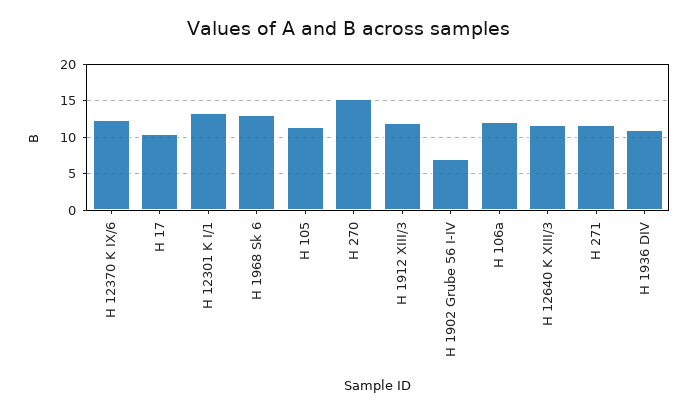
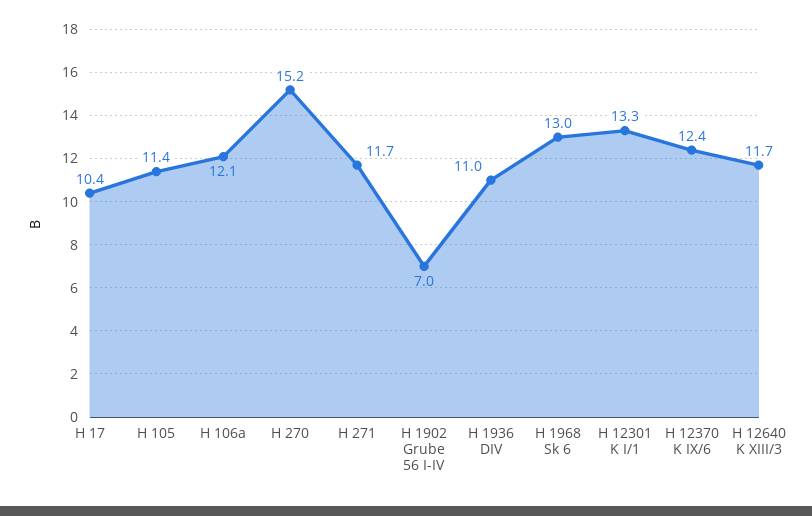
H 1912 XIII/3: 12 -> none

